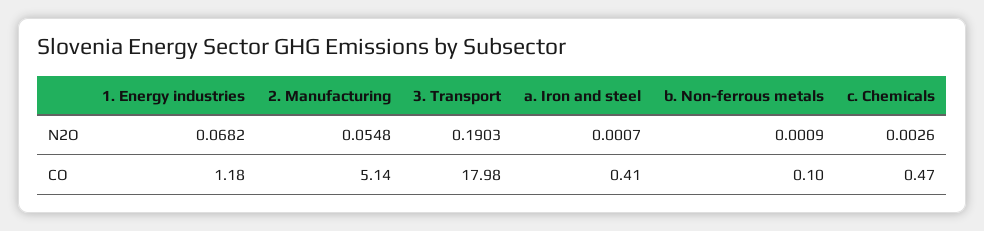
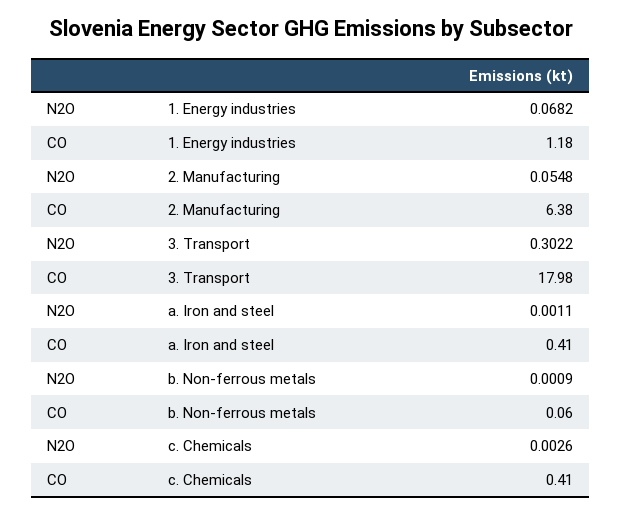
3. Transport, N2O: 0.1903 -> 0.3022
a. Iron and steel, N2O: 0.0007 -> 0.0011
2. Manufacturing, CO: 5.14 -> 6.38
b. Non-ferrous metals, CO: 0.1 -> 0.06
c. Chemicals, CO: 0.47 -> 0.41

